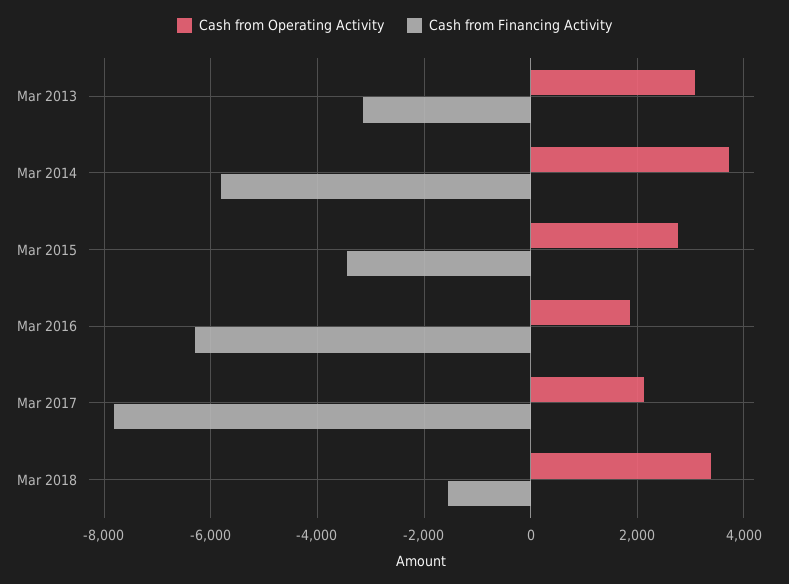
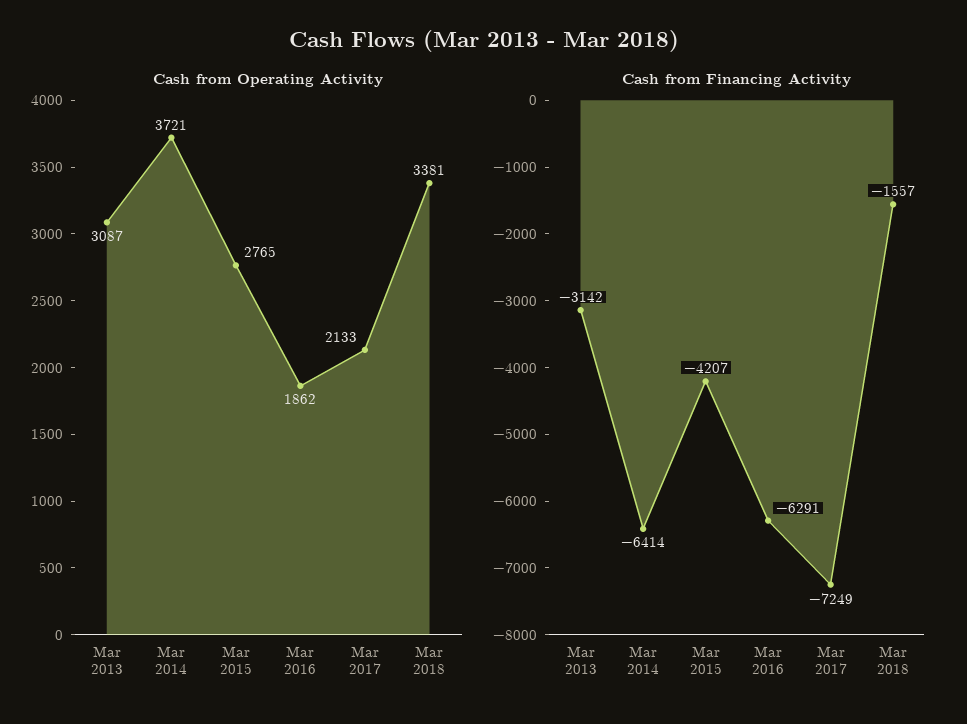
Cash from Financing Activity, Mar 2014: -5800 -> -6414
Cash from Financing Activity, Mar 2015: -3400 -> -4207
Cash from Financing Activity, Mar 2017: -7800 -> -7249

